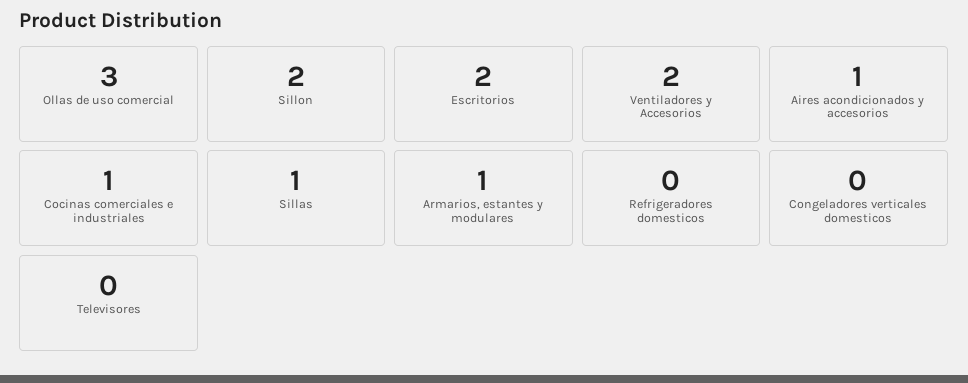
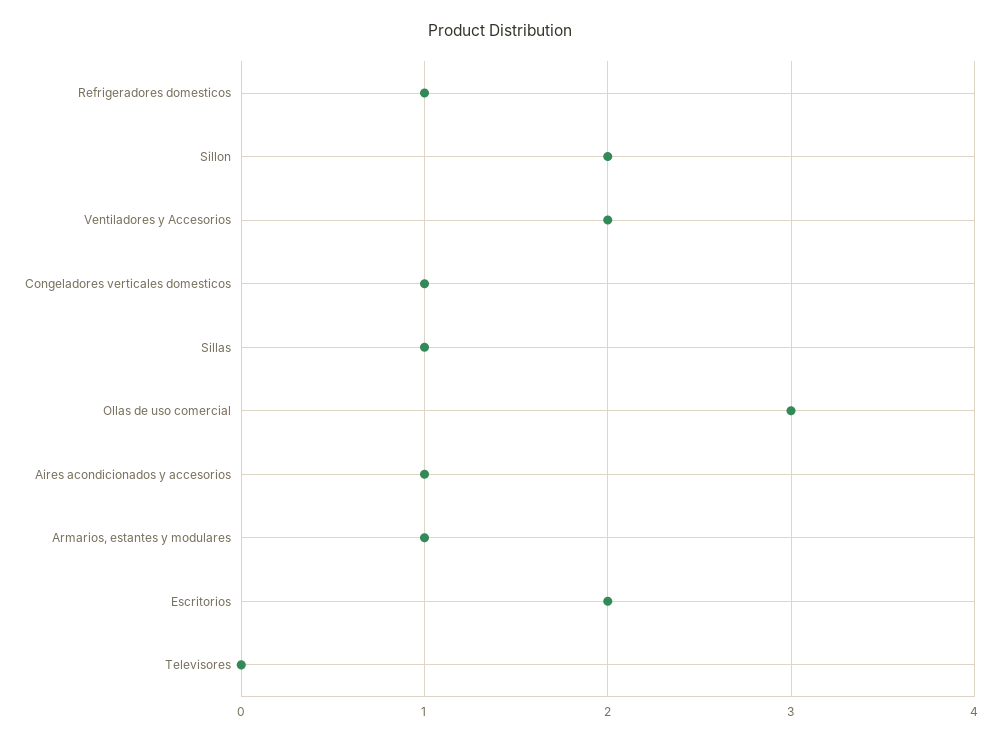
Cocinas comerciales e industriales: 1 -> none
Refrigeradores domesticos: 0 -> 1
Congeladores verticales domesticos: 0 -> 1

